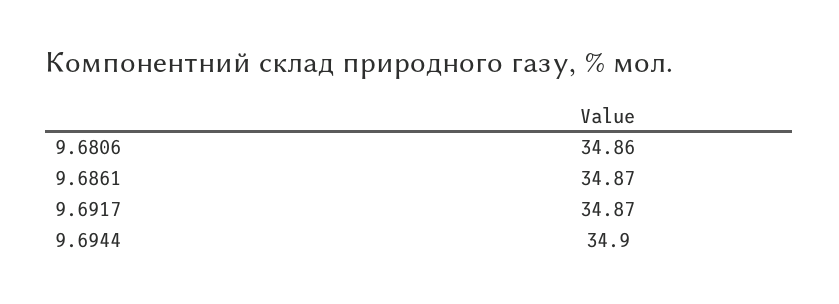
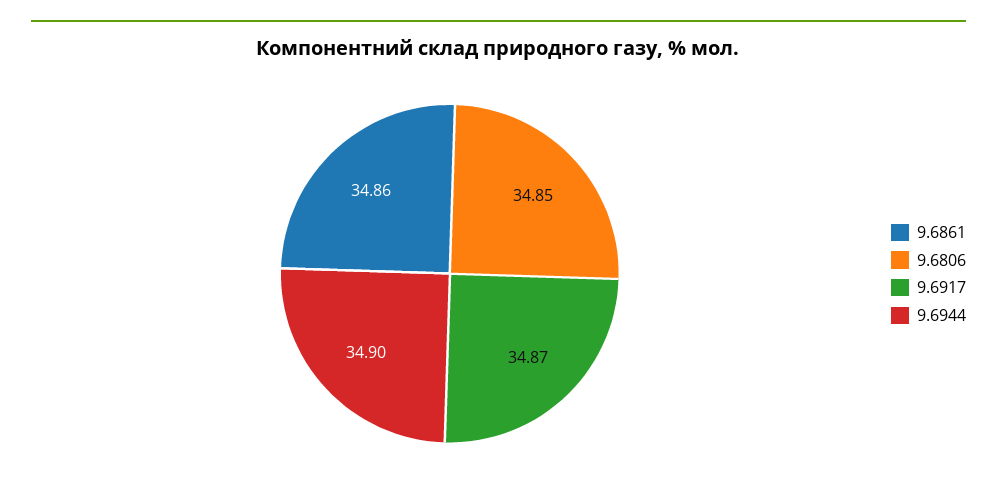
9.6806: 34.86 -> 34.85
9.6861: 34.87 -> 34.86

